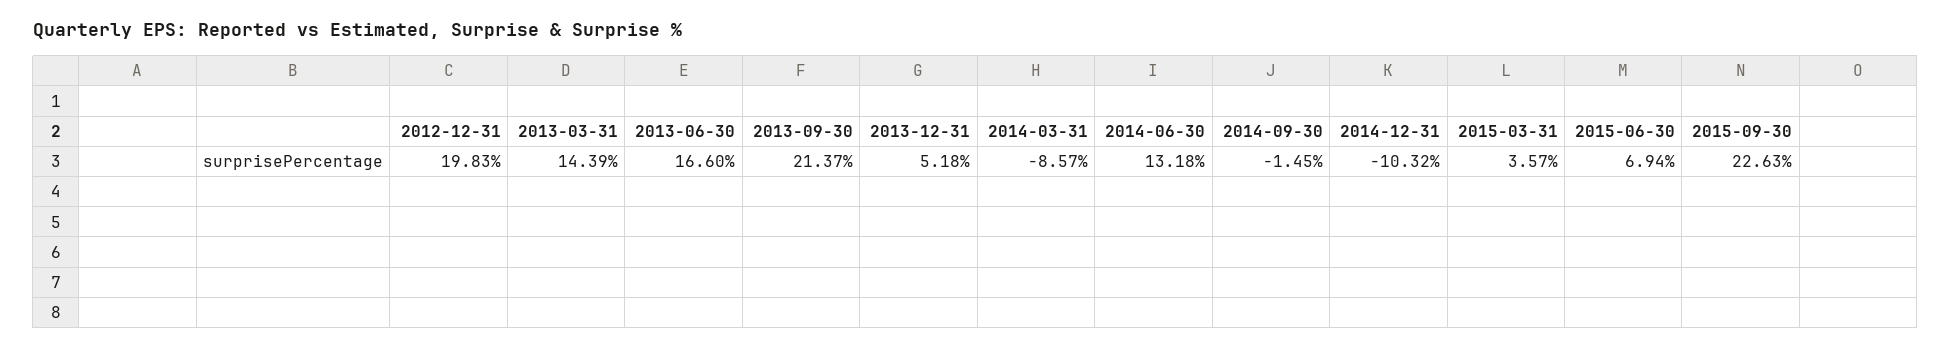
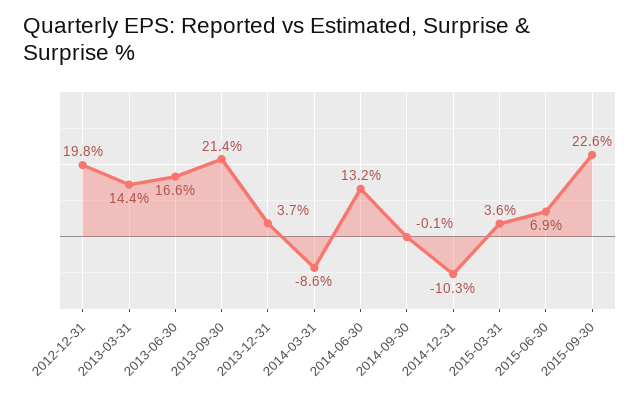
2013-12-31: 5.18 -> 3.7
2014-09-30: -1.45 -> -0.1

